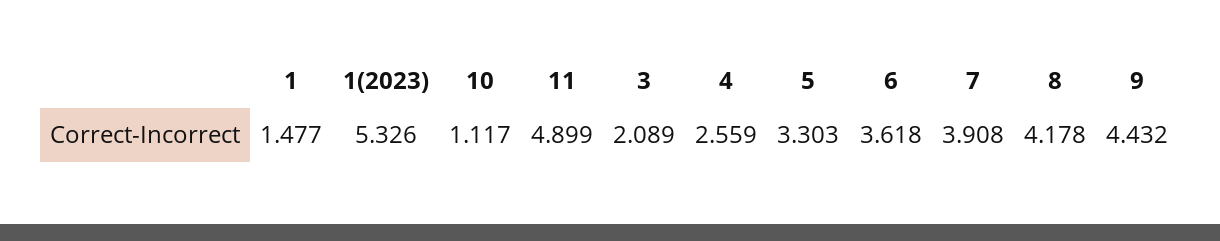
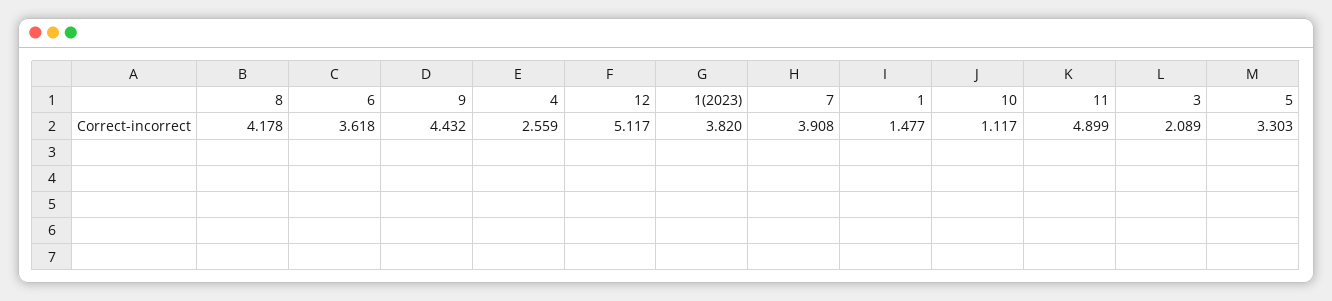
1(2023): 5.326 -> 3.82
12: none -> 5.117

